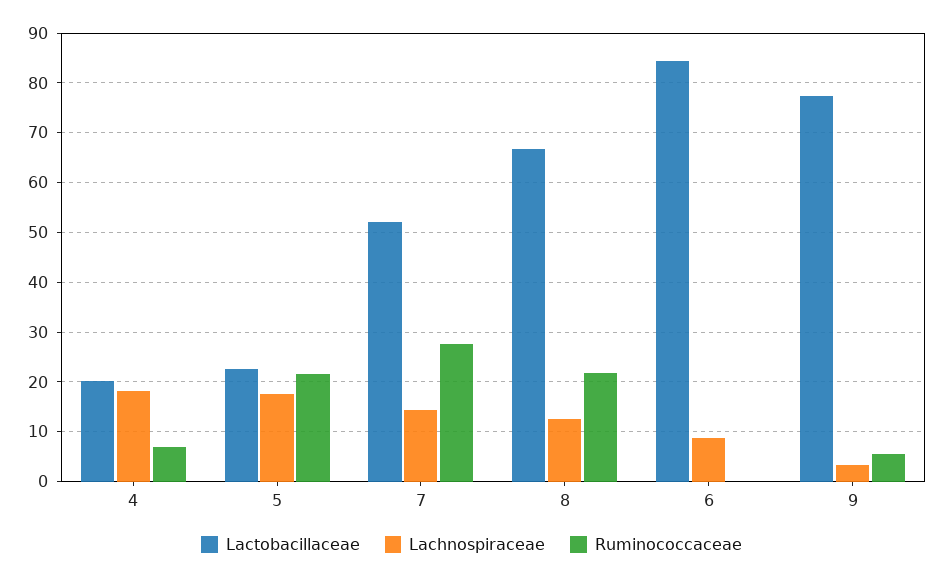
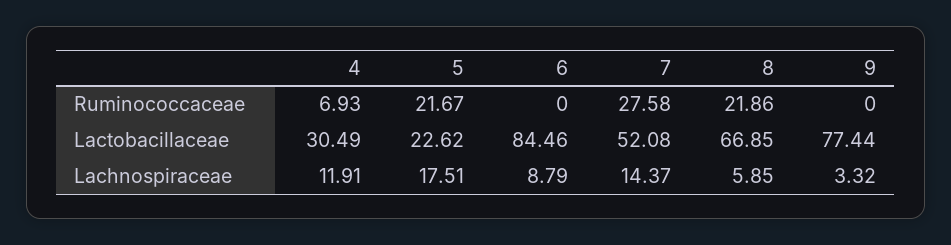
Lactobacillaceae, 4: 20 -> 30.49
Lachnospiraceae, 4: 18 -> 11.91
Lachnospiraceae, 8: 12 -> 5.85
Ruminococcaceae, 9: 6 -> 0

